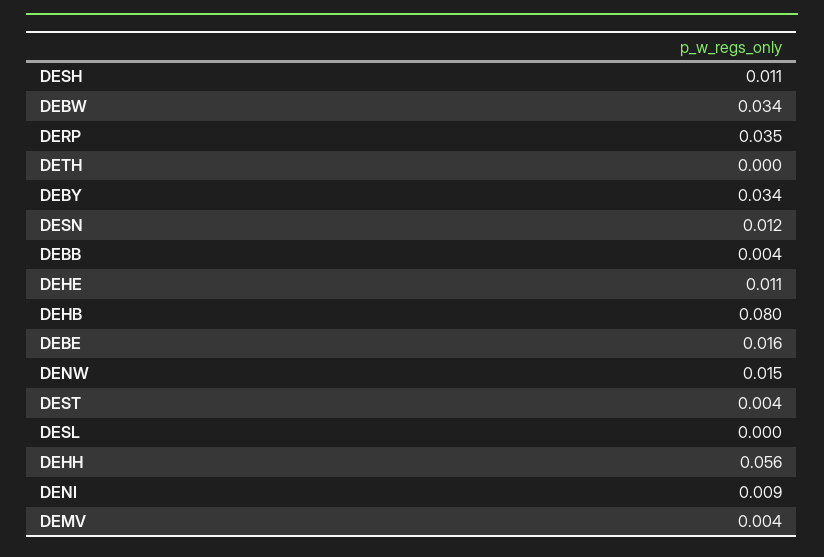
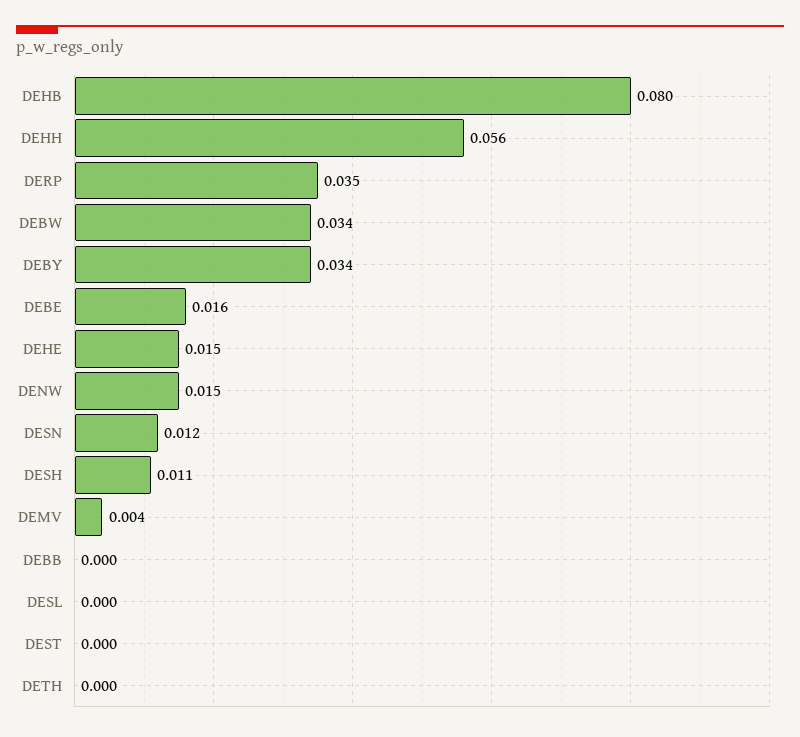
DEBB: 0.004 -> 0
DEHE: 0.011 -> 0.015
DEST: 0.004 -> 0
DENI: 0.009 -> none

